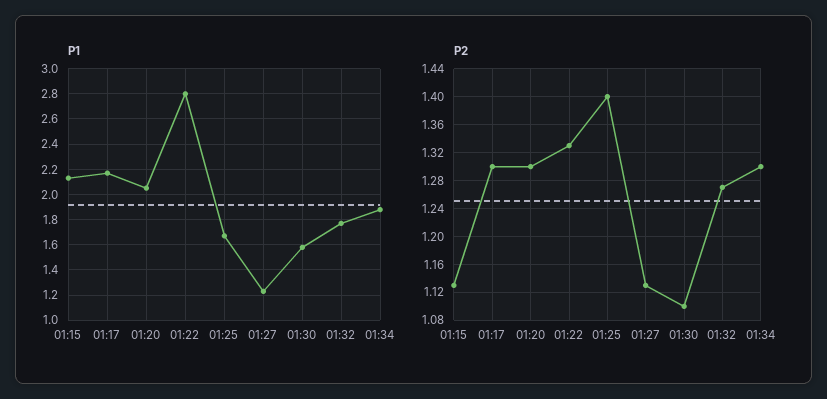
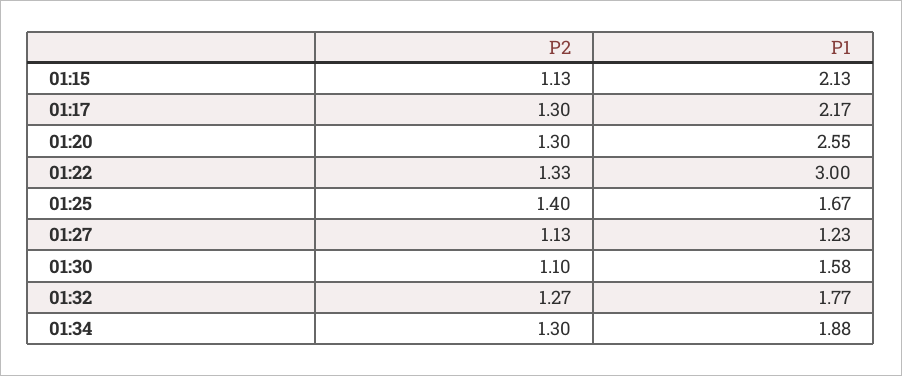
P1, 01:20: 2.05 -> 2.55
P1, 01:22: 2.8 -> 3

